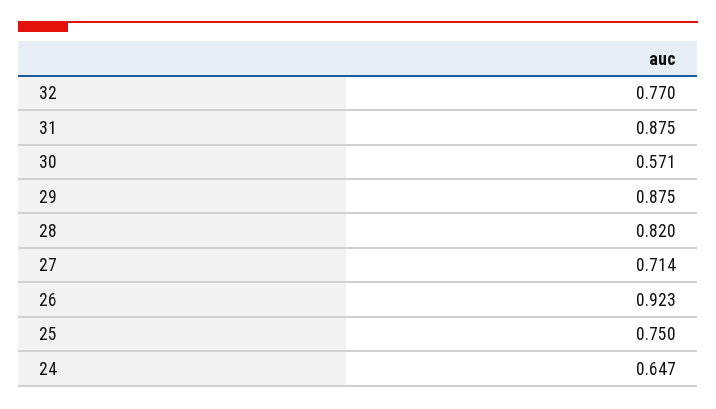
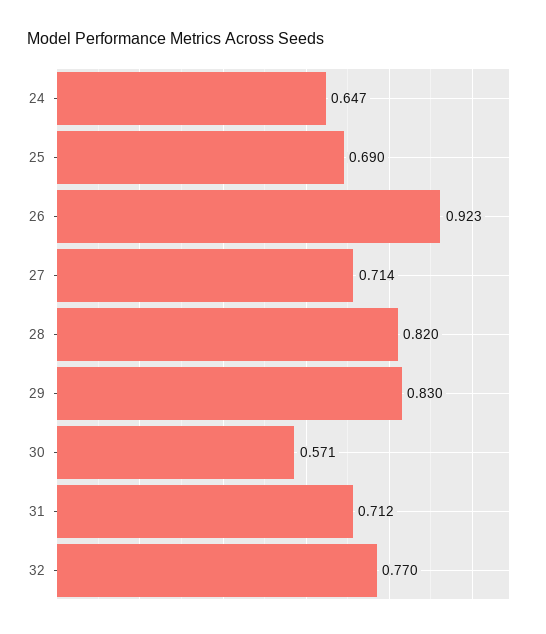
31: 0.875 -> 0.712
29: 0.875 -> 0.83
25: 0.75 -> 0.69

